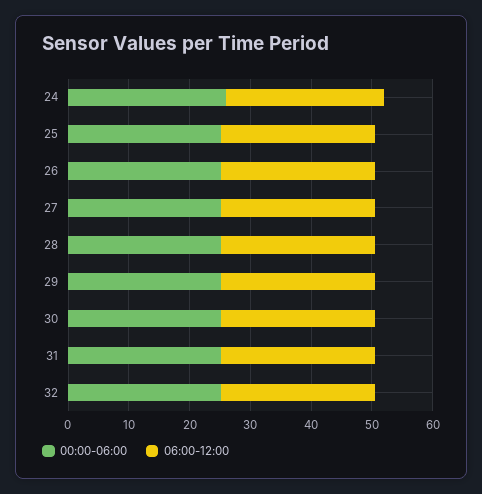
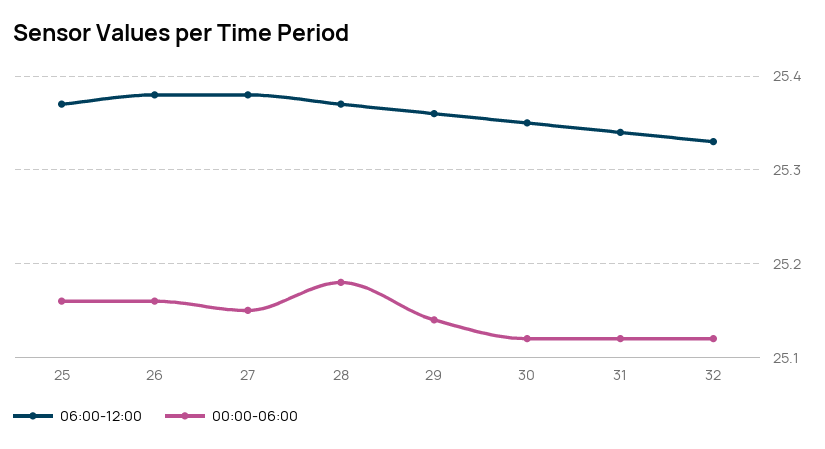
00:00-06:00, 24: 26 -> none
06:00-12:00, 24: 26 -> none

